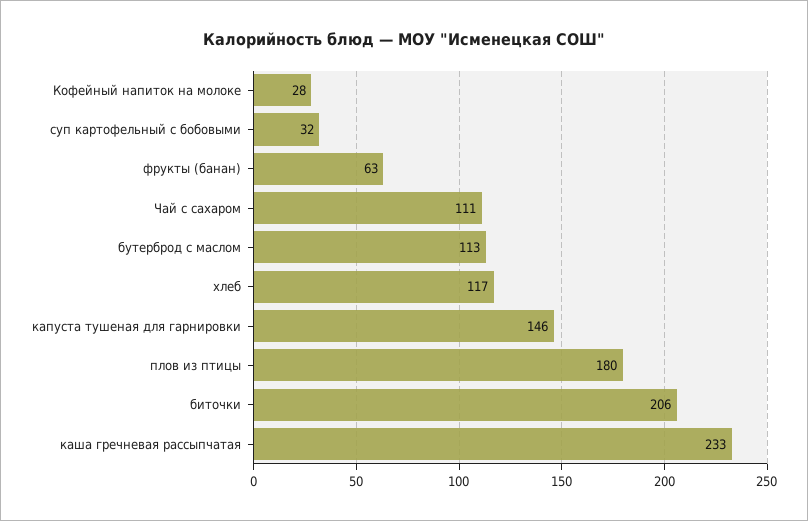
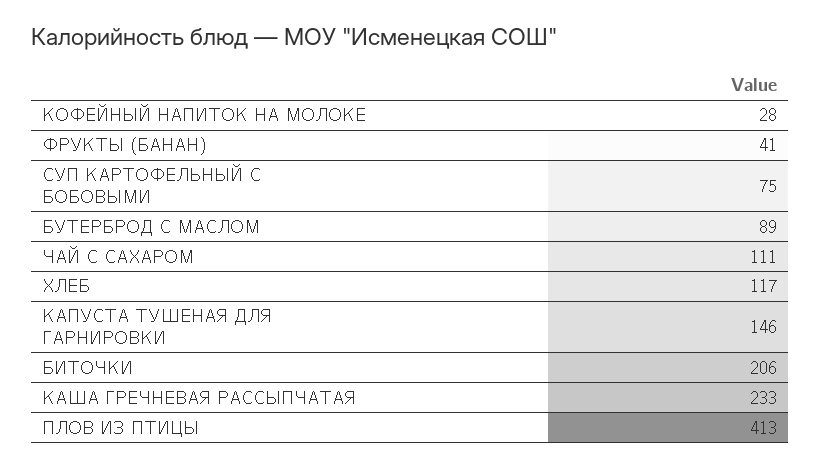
суп картофельный с бобовыми: 32 -> 75
фрукты (банан): 63 -> 41
бутерброд с маслом: 113 -> 89
плов из птицы: 180 -> 413

